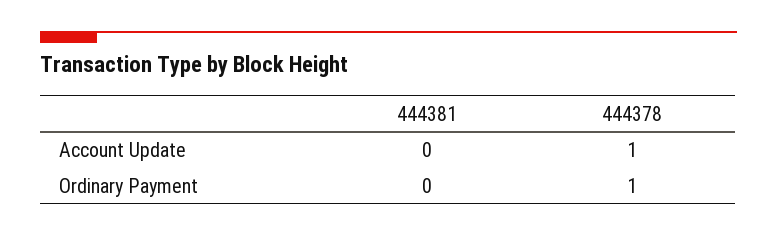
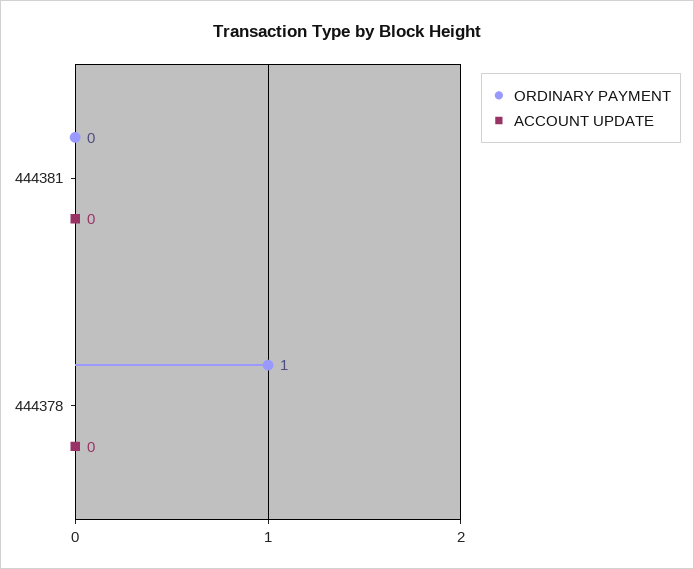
Account Update, 444378: 1 -> 0

